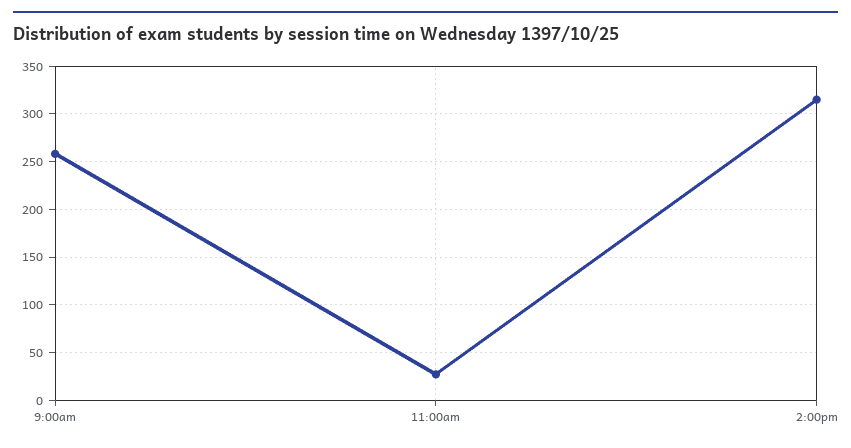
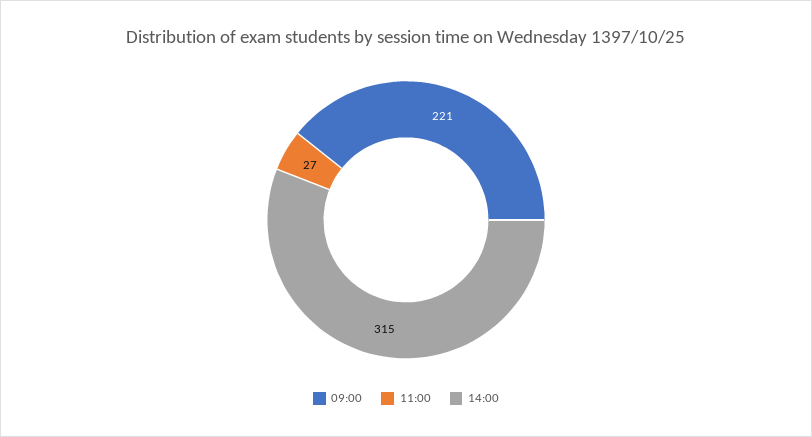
9:00am: 260 -> 221

